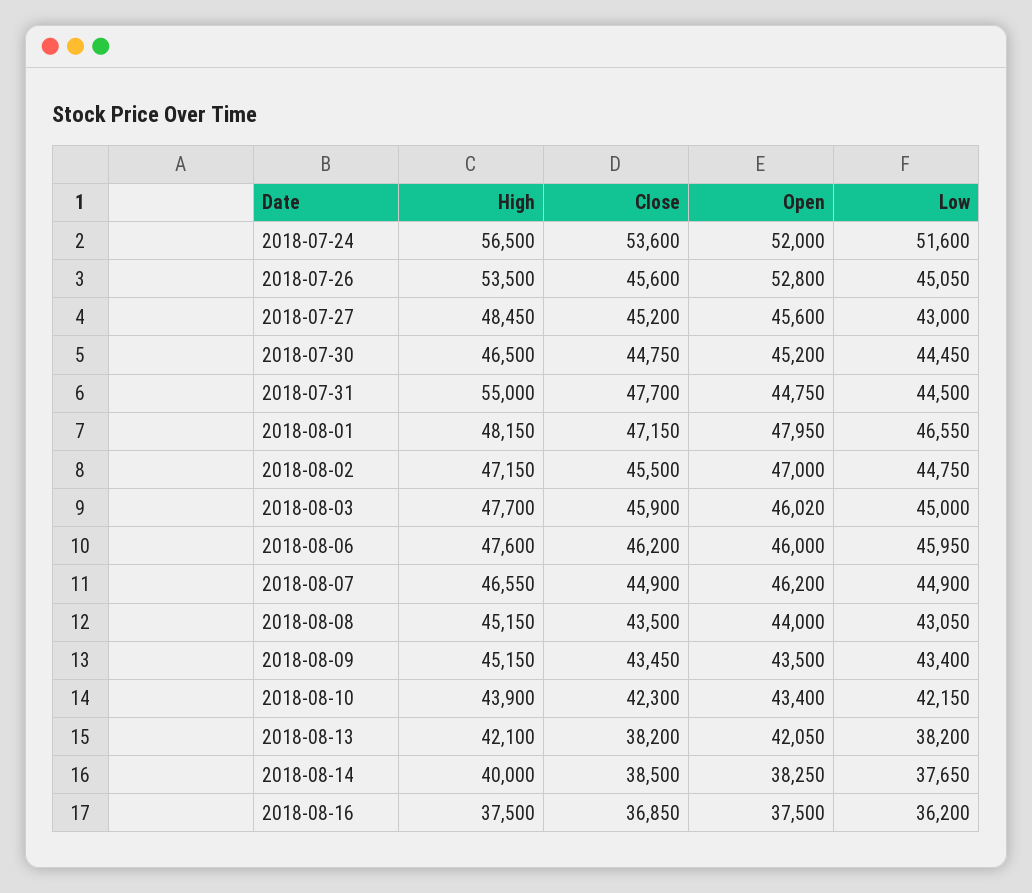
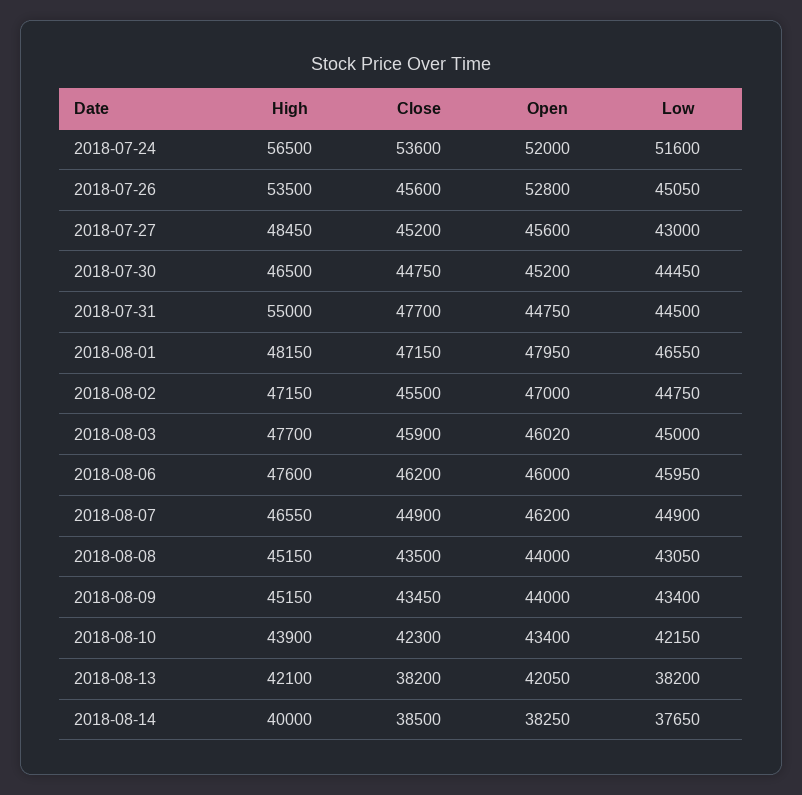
Open, 2018-08-09: 43500 -> 44000
High, 2018-08-16: 37500 -> none
Close, 2018-08-16: 36850 -> none
Open, 2018-08-16: 37500 -> none
Low, 2018-08-16: 36200 -> none

